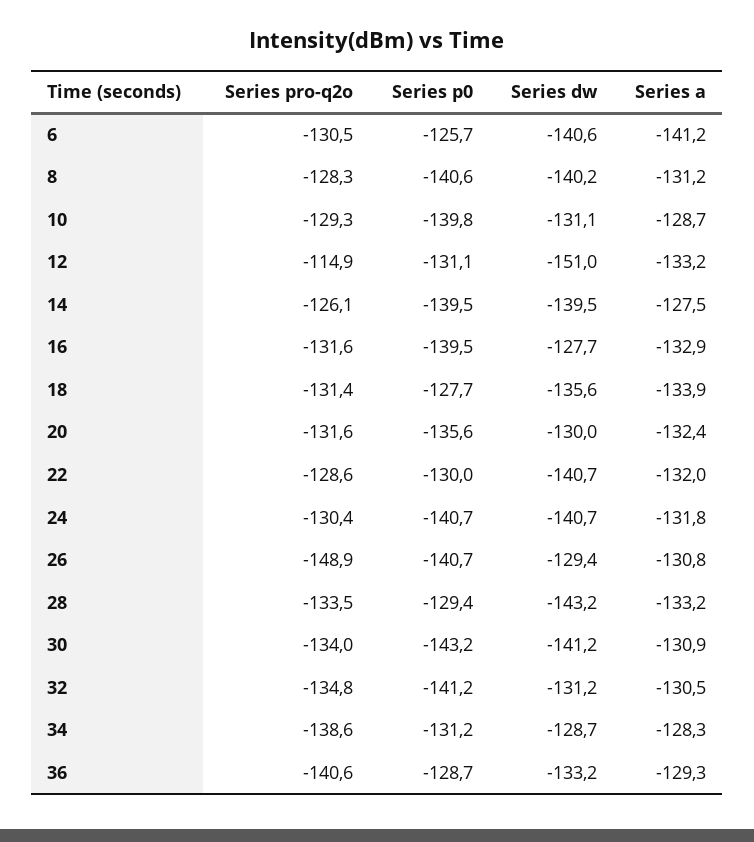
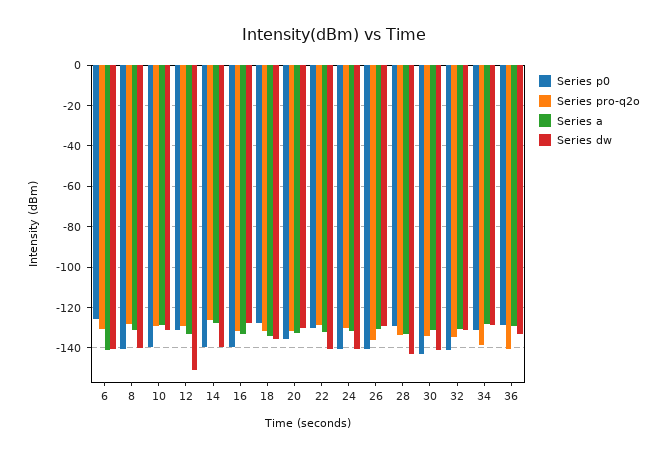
Series pro-q2o, 12: -114.9 -> -130
Series pro-q2o, 26: -148.9 -> -135

